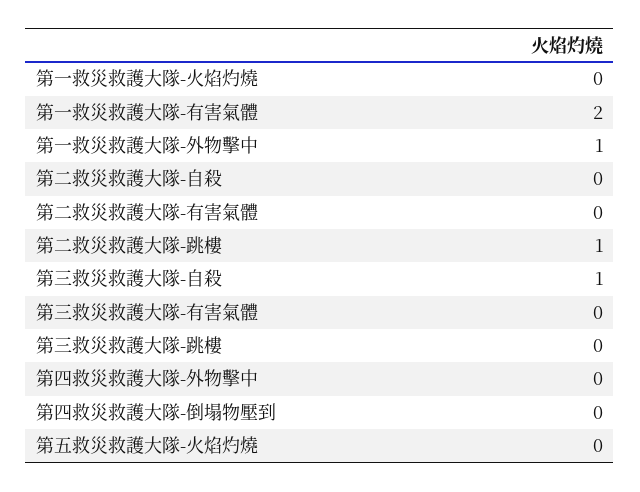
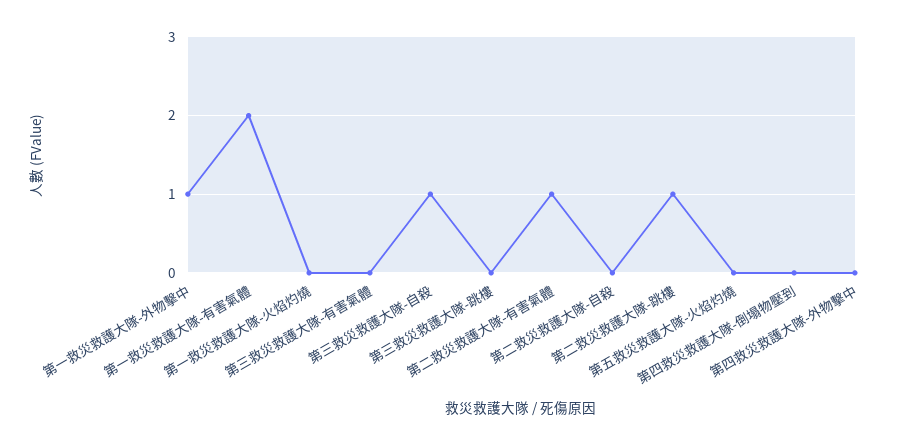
第二救災救護大隊-有害氣體: 0 -> 1

